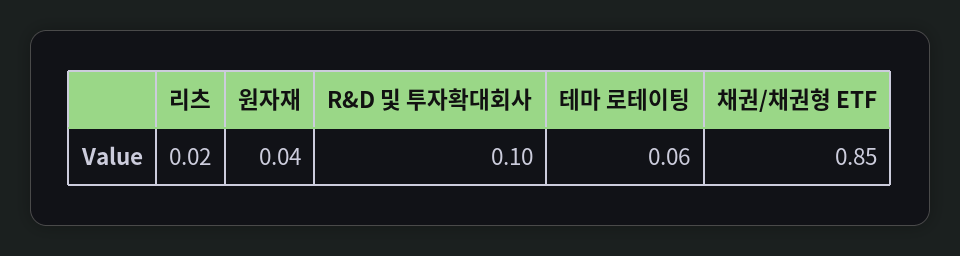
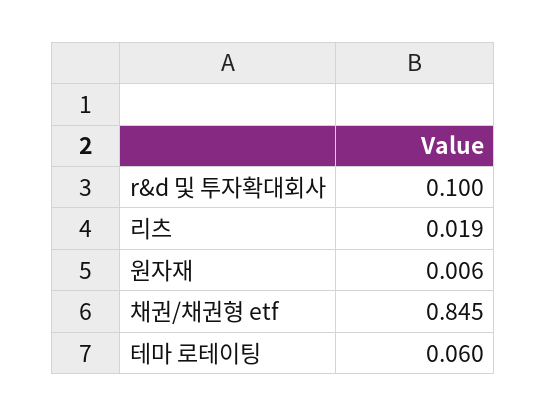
원자재: 0.04 -> 0.006

